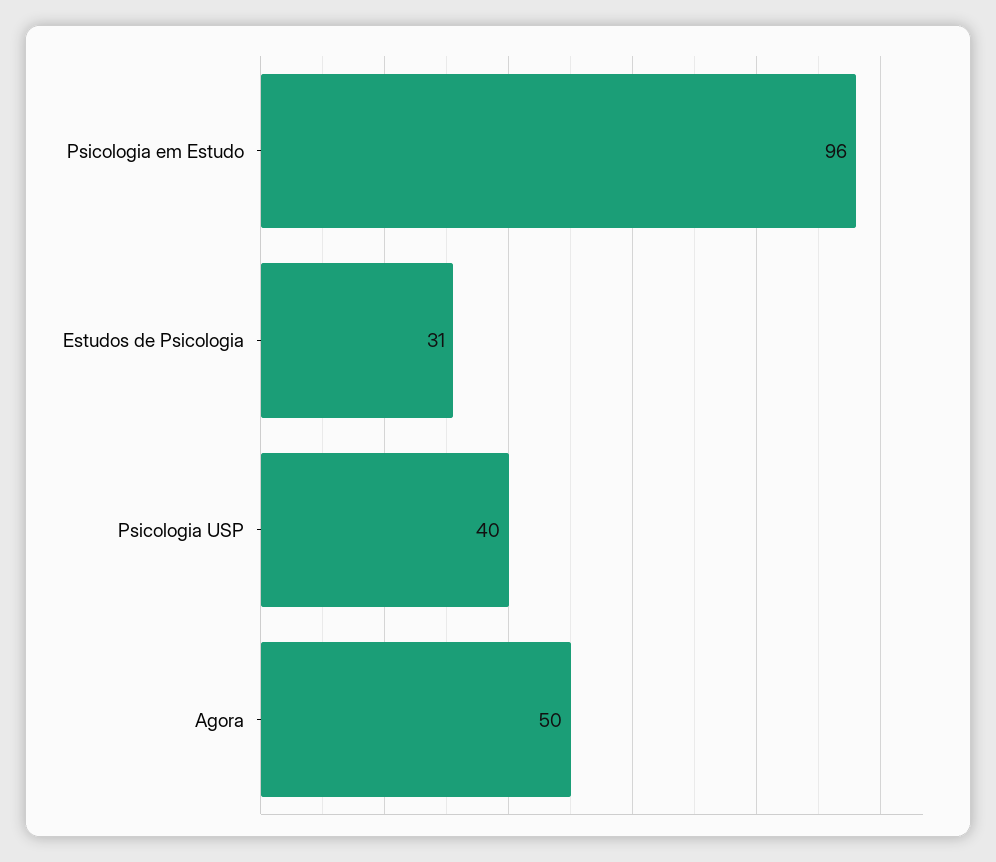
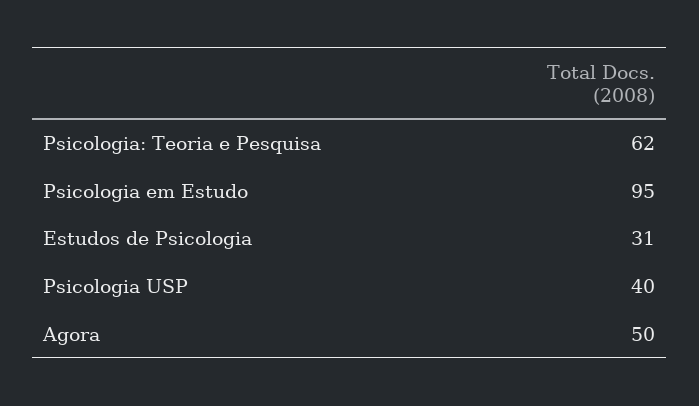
Psicologia em Estudo: 96 -> 95
Psicologia: Teoria e Pesquisa: none -> 62

